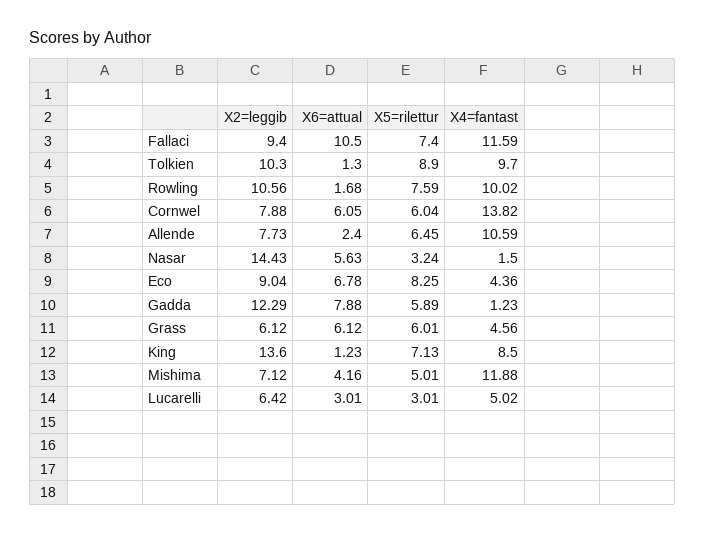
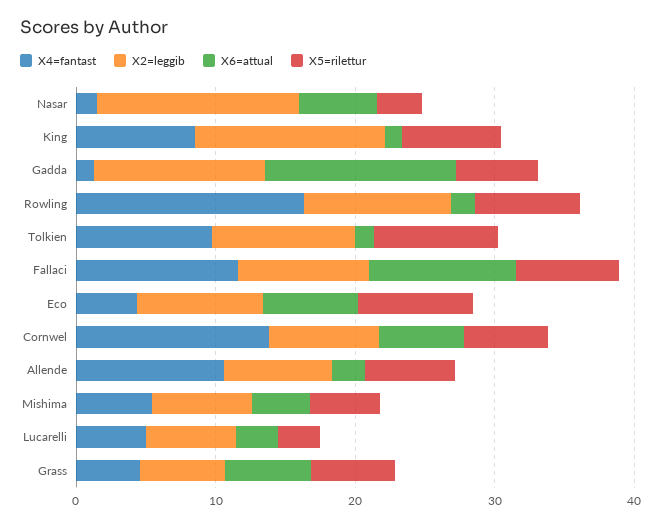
X4=fantast, Rowling: 10.02 -> 16
X6=attual, Gadda: 7.88 -> 14
X4=fantast, Mishima: 11.88 -> 6

